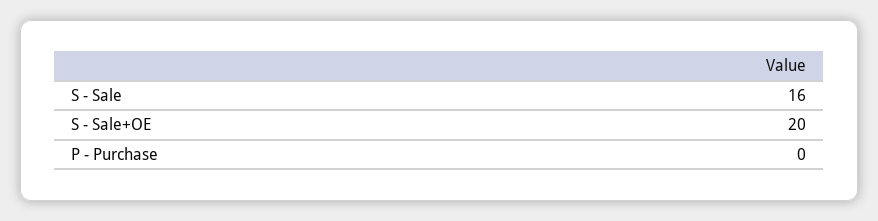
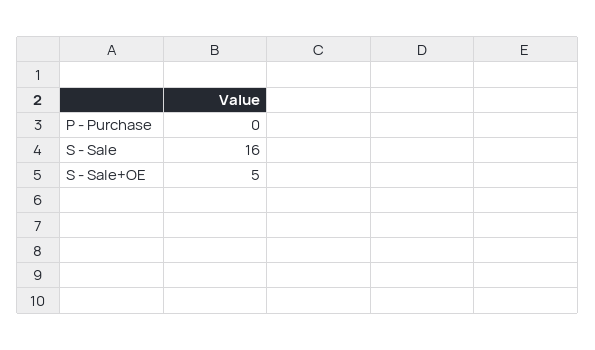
S - Sale+OE: 20 -> 5

